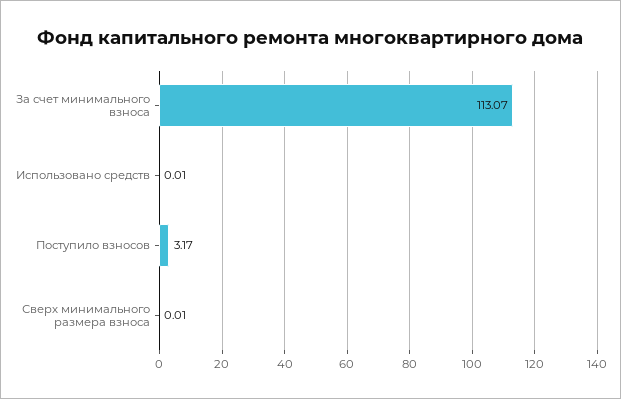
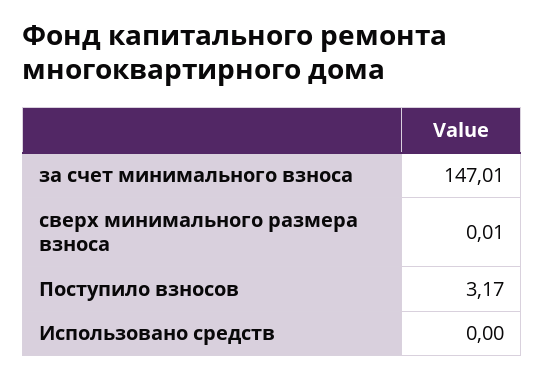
За счет минимального взноса: 113.07 -> 147.01
Использовано средств: 0.01 -> 0

